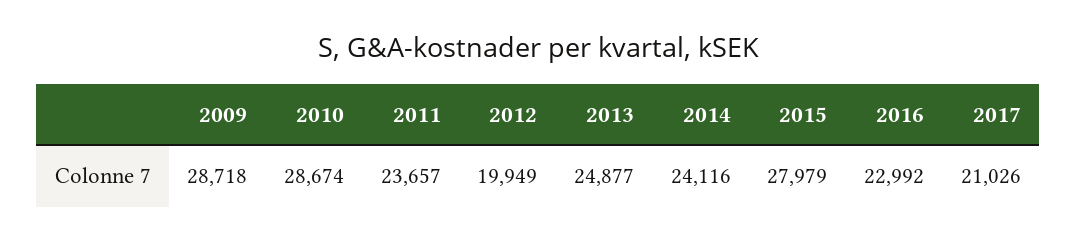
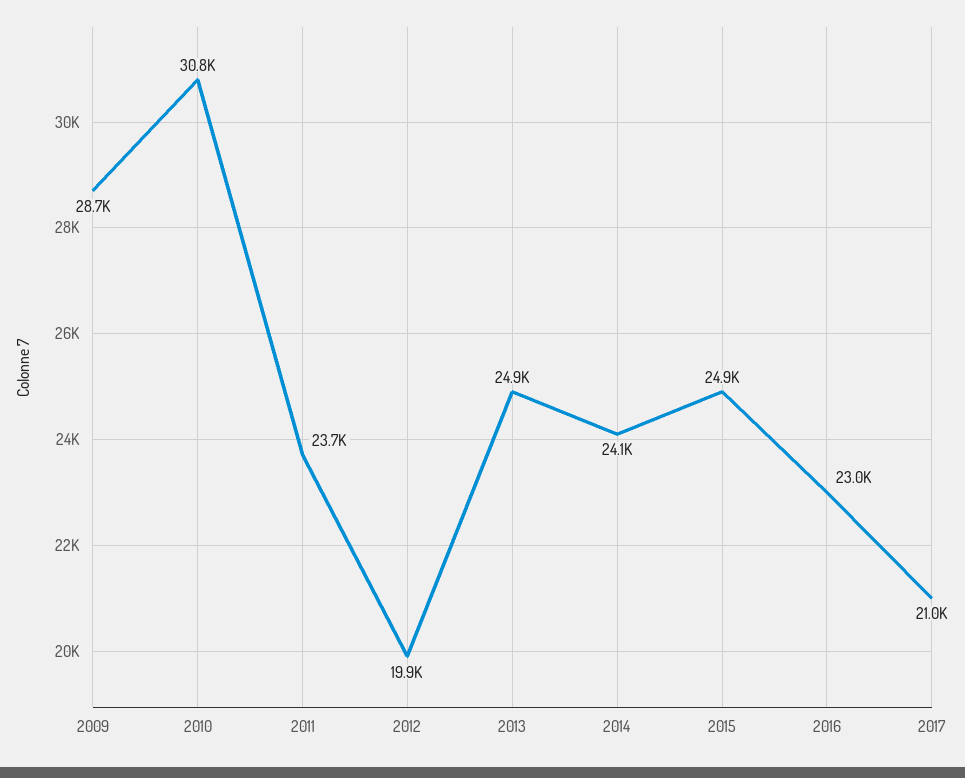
2010: 28674 -> 30800
2015: 27979 -> 24900

